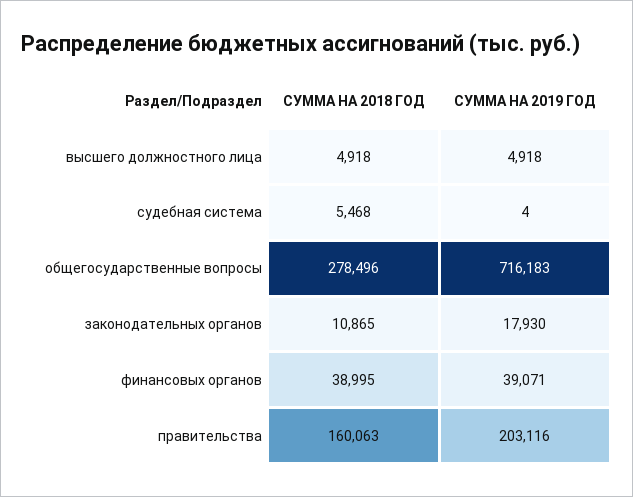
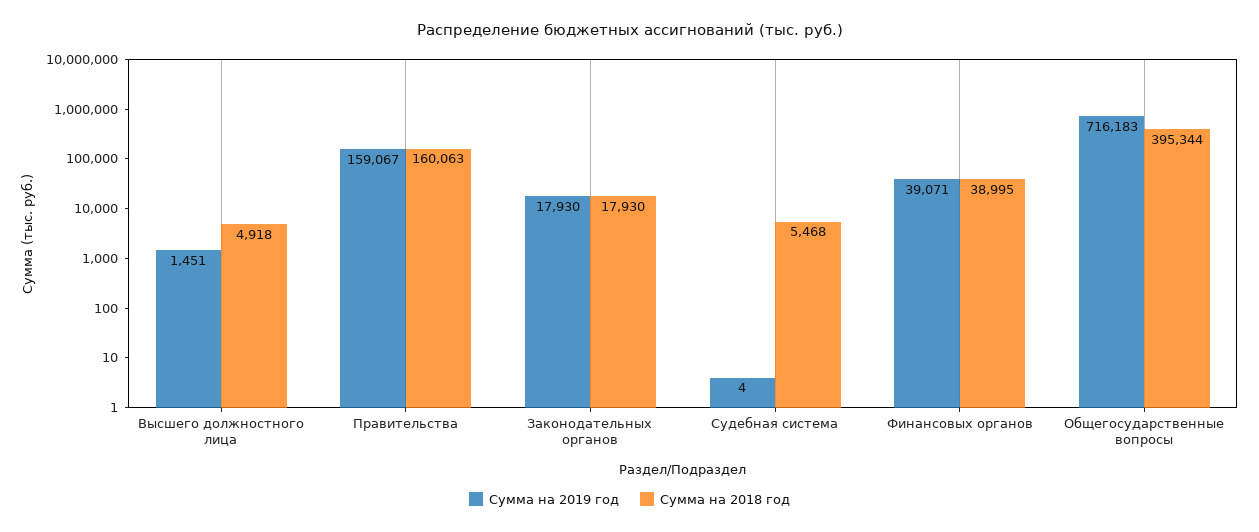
СУММА НА 2019 ГОД, высшего должностного лица: 4918 -> 1451
СУММА НА 2018 ГОД, общегосударственные вопросы: 278496 -> 395344
СУММА НА 2018 ГОД, законодательных органов: 10865 -> 17930
СУММА НА 2019 ГОД, правительства: 203116 -> 159067

